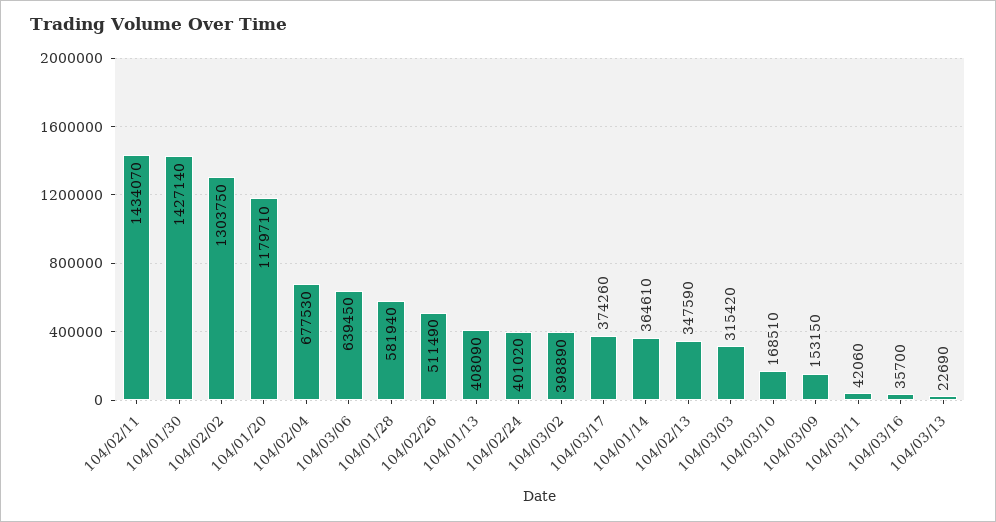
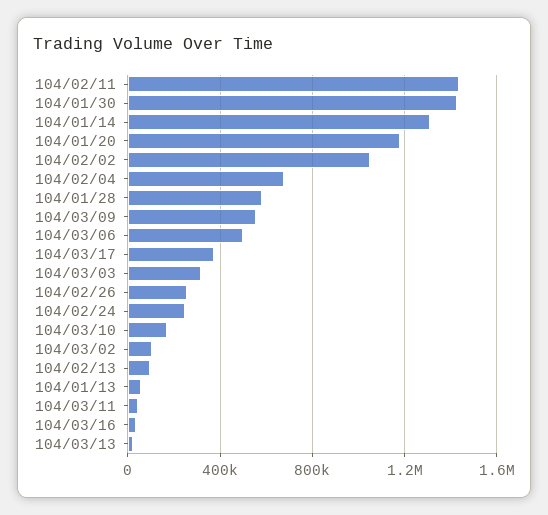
104/02/02: 1303750 -> 1050000
104/03/06: 639450 -> 500000
104/02/26: 511490 -> 250000
104/01/13: 408090 -> 50000
104/02/24: 401020 -> 250000
104/03/02: 398890 -> 100000
104/01/14: 364610 -> 1300000
104/02/13: 347590 -> 100000
104/03/09: 153150 -> 550000

